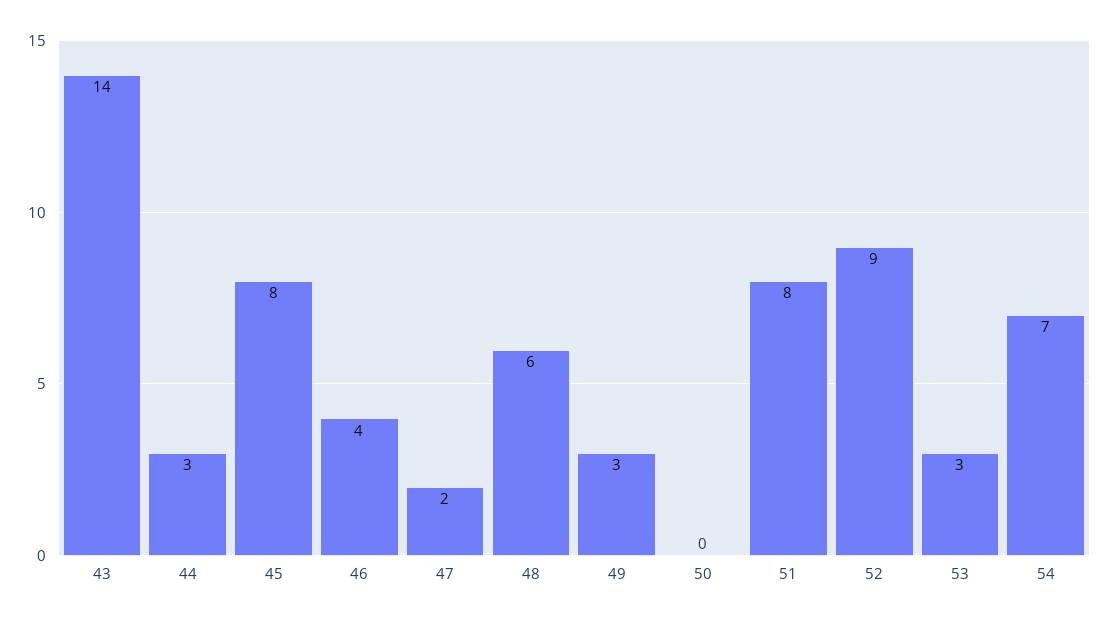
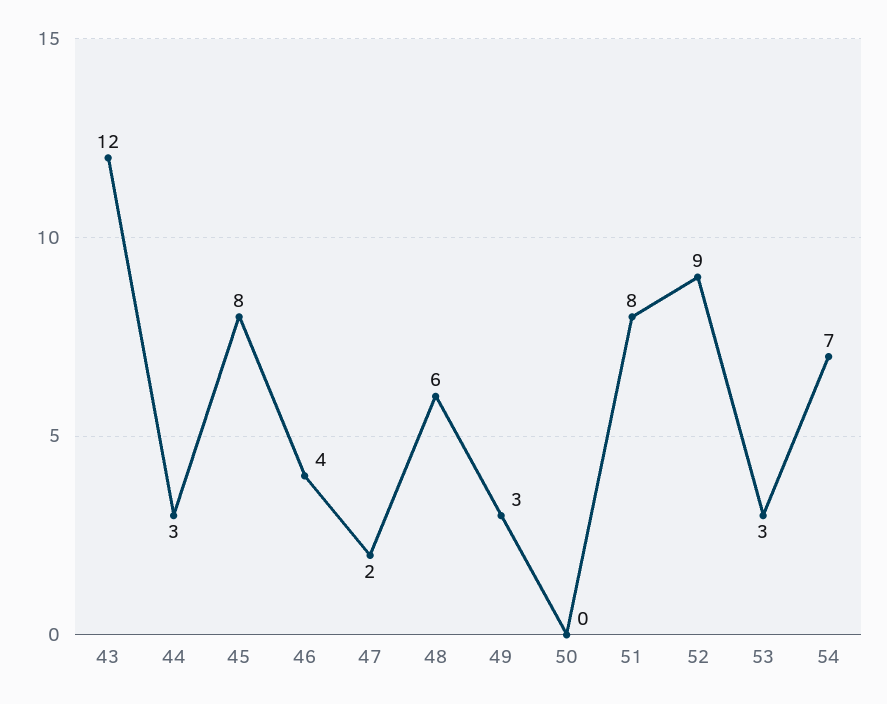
43: 14 -> 12

